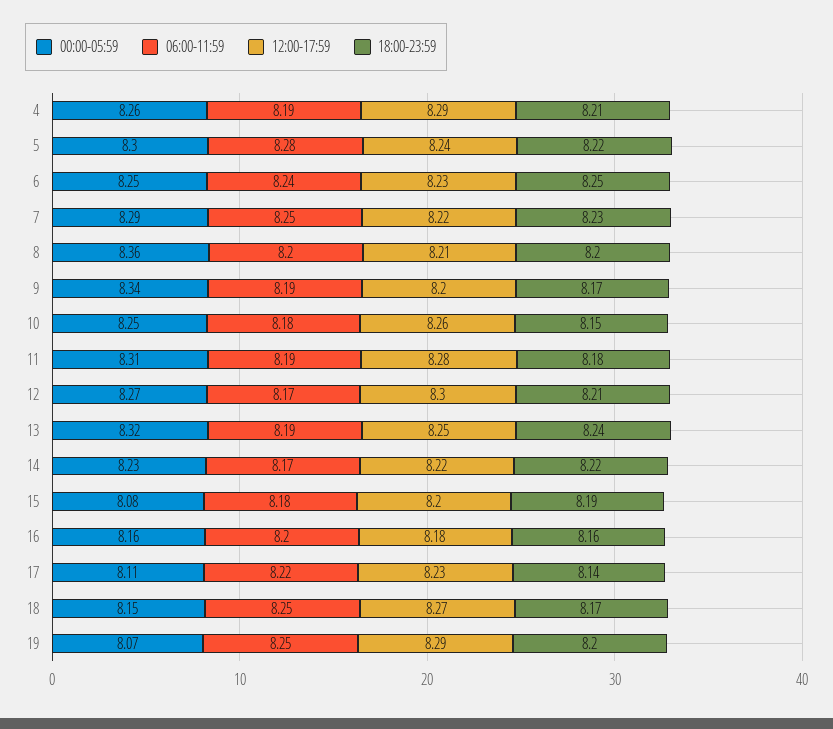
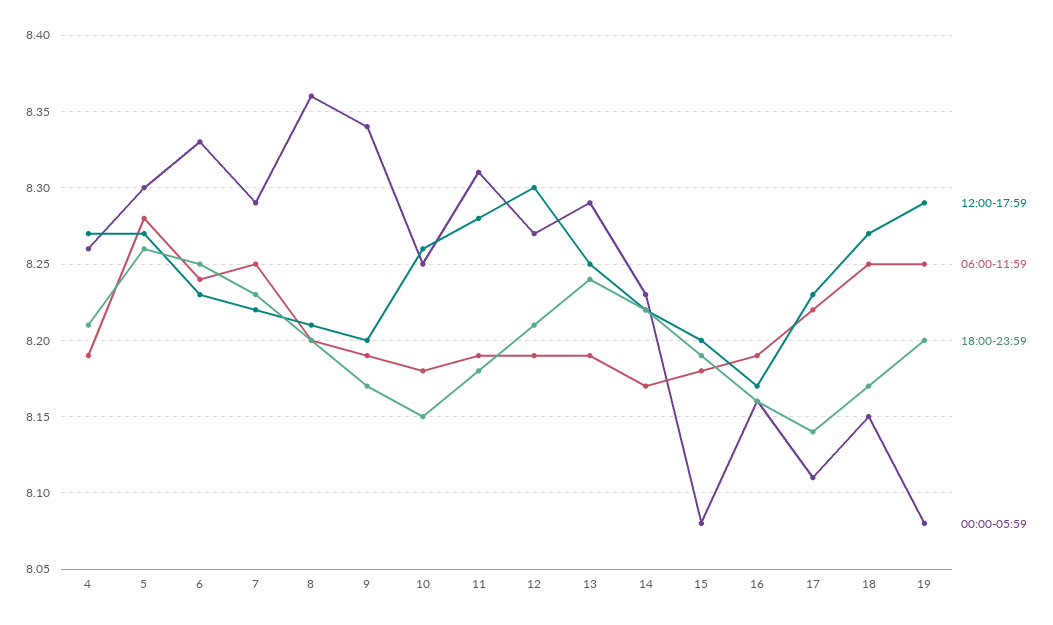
12:00-17:59, 4: 8.29 -> 8.27
12:00-17:59, 5: 8.24 -> 8.27
18:00-23:59, 5: 8.22 -> 8.26
00:00-05:59, 6: 8.25 -> 8.33
06:00-11:59, 12: 8.17 -> 8.19
00:00-05:59, 13: 8.32 -> 8.29
06:00-11:59, 16: 8.2 -> 8.19
12:00-17:59, 16: 8.18 -> 8.17
00:00-05:59, 19: 8.07 -> 8.08

